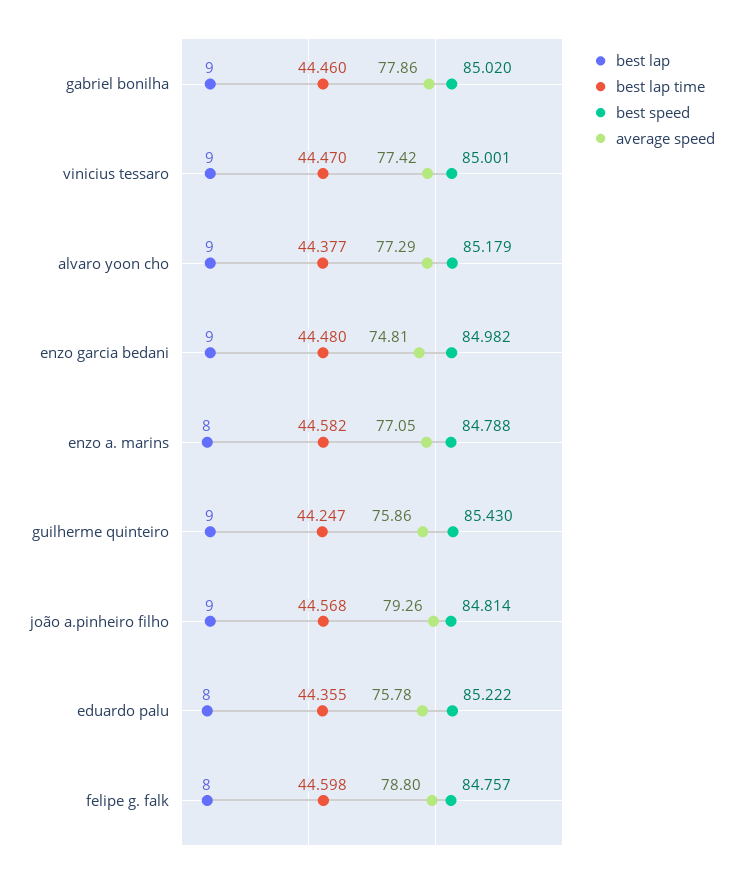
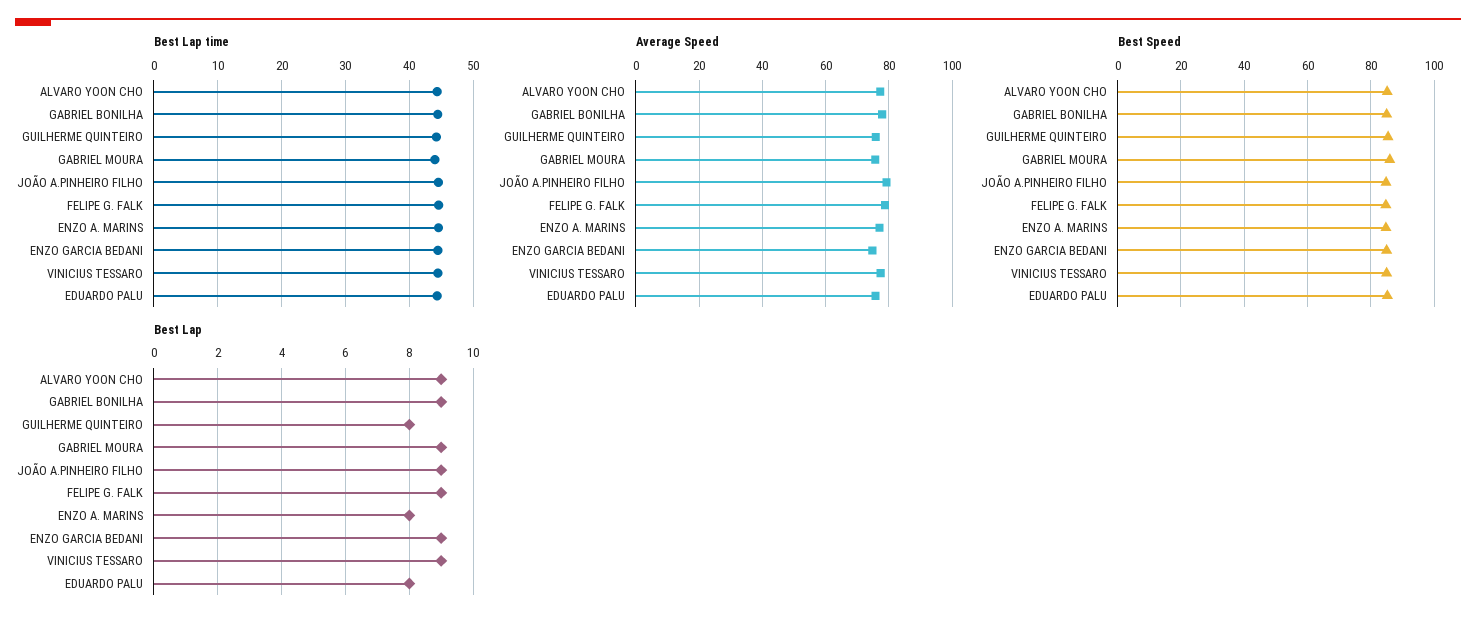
best lap, guilherme quinteiro: 9 -> 8
best lap, felipe g. falk: 8 -> 9
best lap time, GABRIEL MOURA: none -> 44
average speed, GABRIEL MOURA: none -> 76
best speed, GABRIEL MOURA: none -> 86
best lap, GABRIEL MOURA: none -> 9

